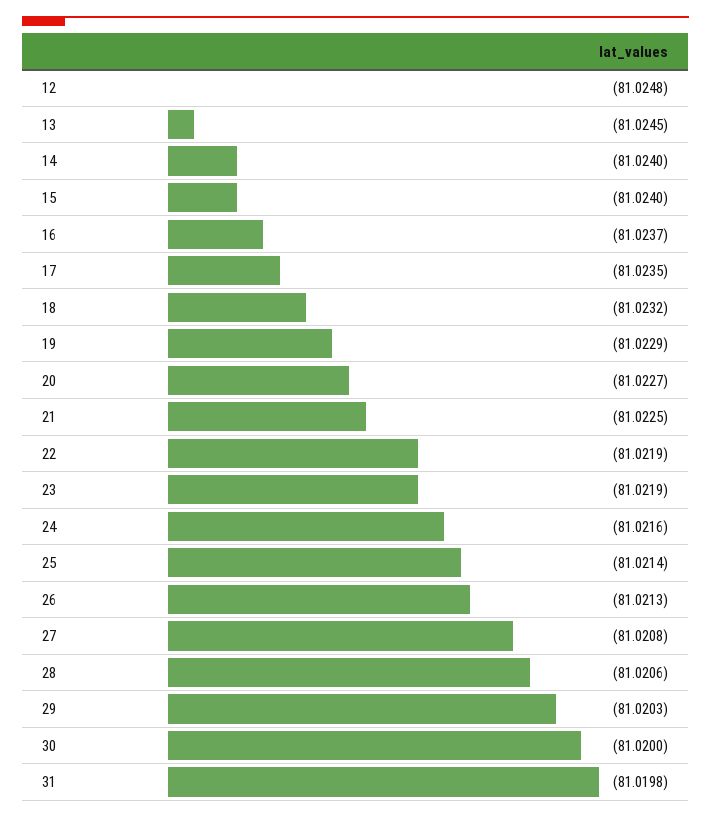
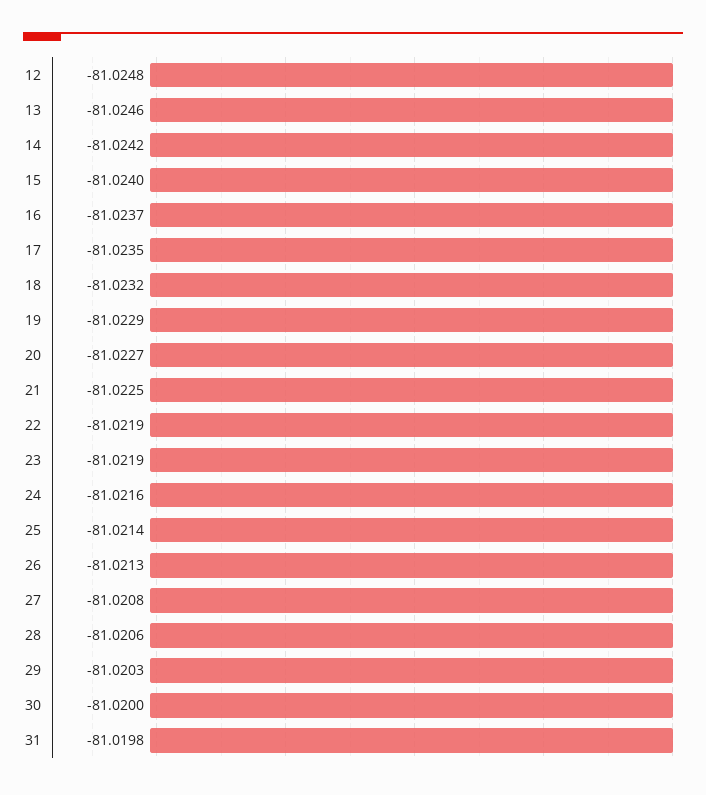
13: -81.0245 -> -81.0246
14: -81.024 -> -81.0242

